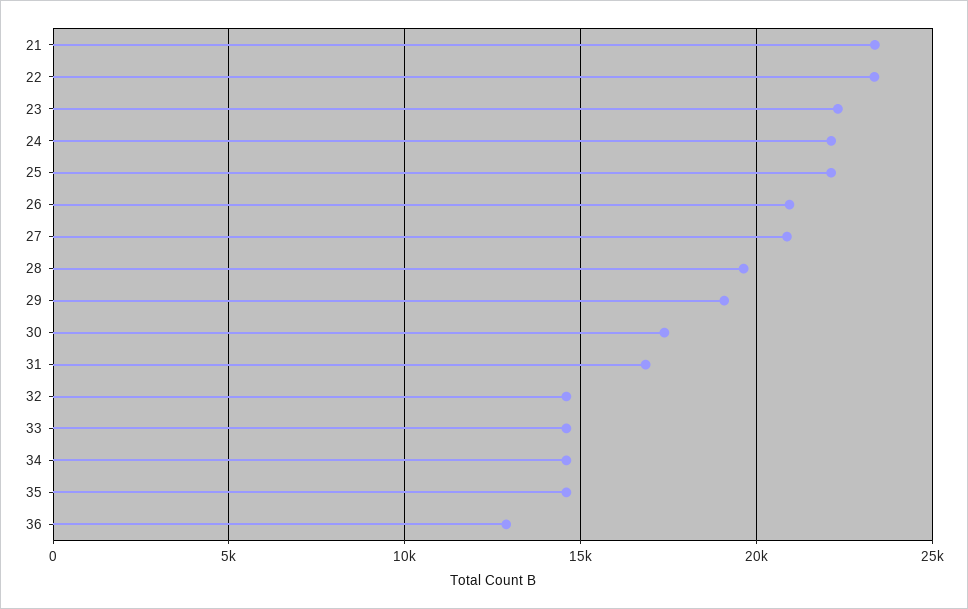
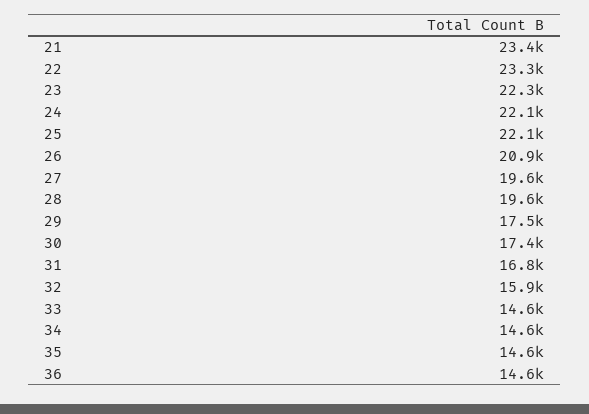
27: 21000 -> 19600
29: 19000 -> 17500
32: 14500 -> 15900
36: 13000 -> 14600

